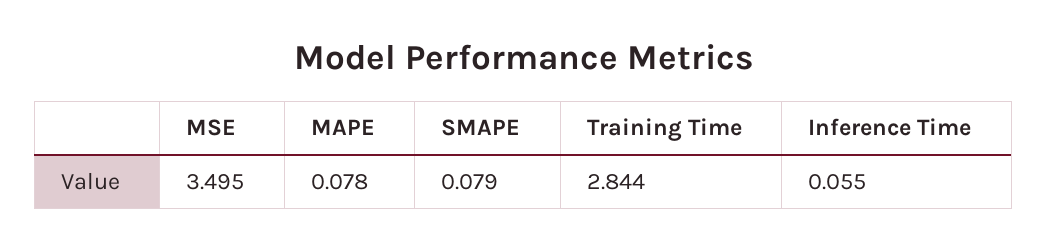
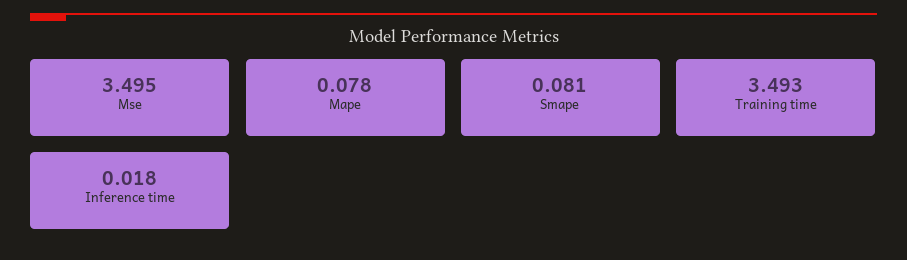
SMAPE: 0.079 -> 0.081
Training Time: 2.844 -> 3.493
Inference Time: 0.055 -> 0.018

